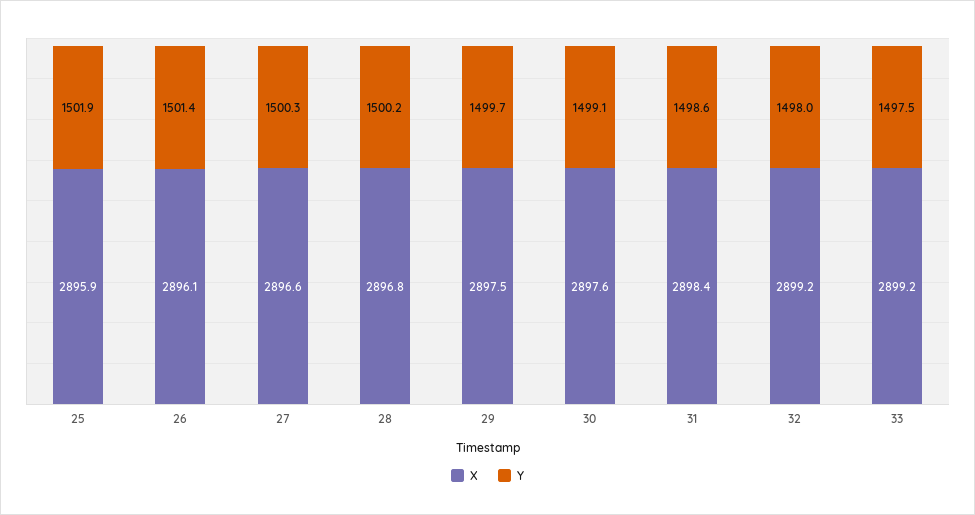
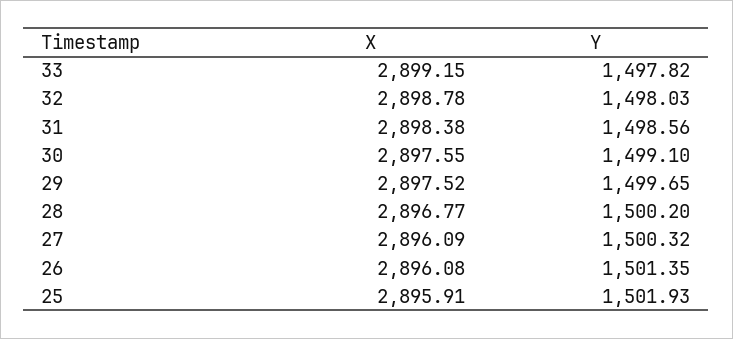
X, 27: 2896.6 -> 2896.09
X, 32: 2899.2 -> 2898.78
Y, 33: 1497.5 -> 1497.82

